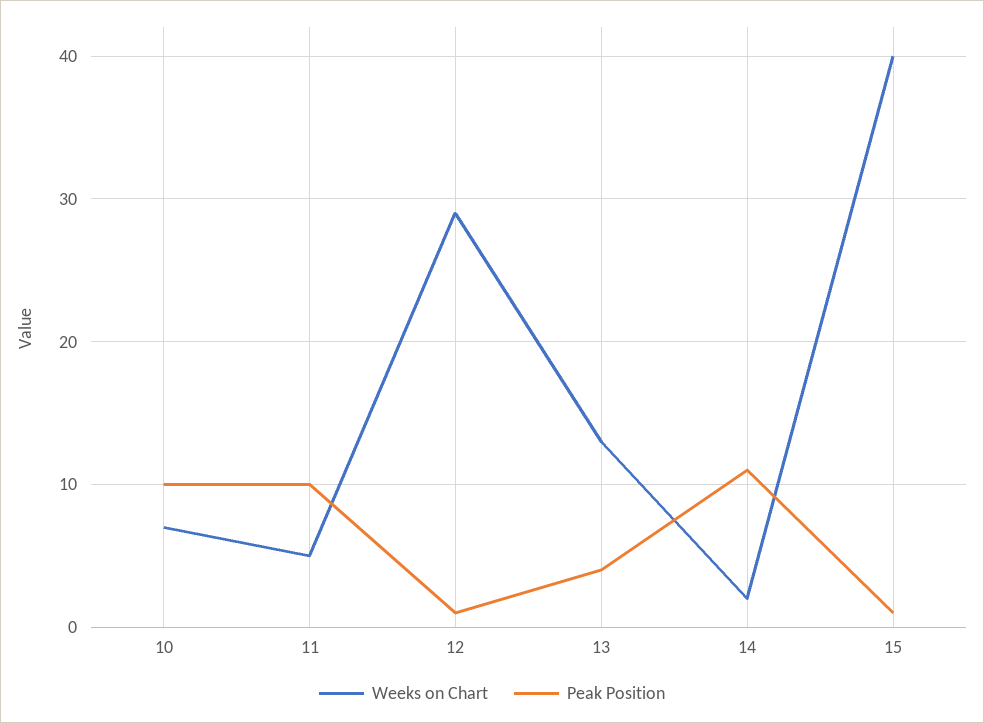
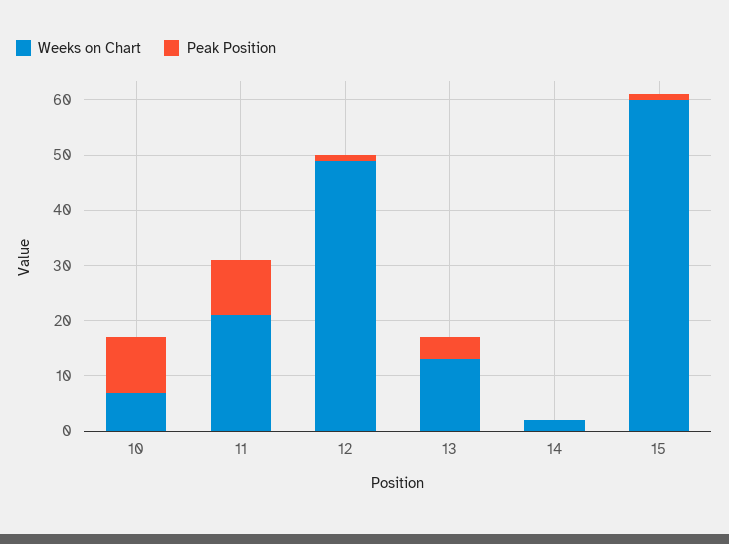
Weeks on Chart, 11: 5 -> 20
Weeks on Chart, 12: 29 -> 50
Peak Position, 14: 11 -> 0
Weeks on Chart, 15: 40 -> 60

